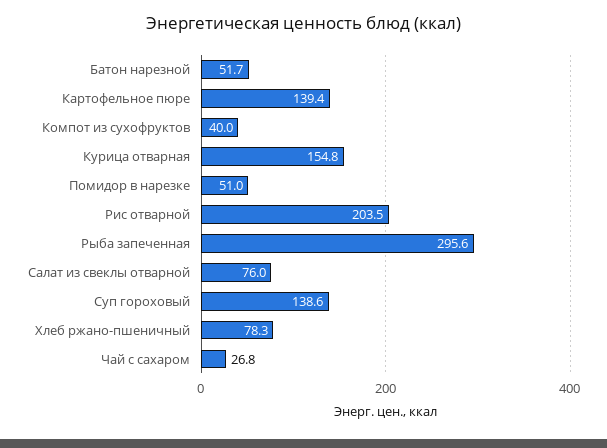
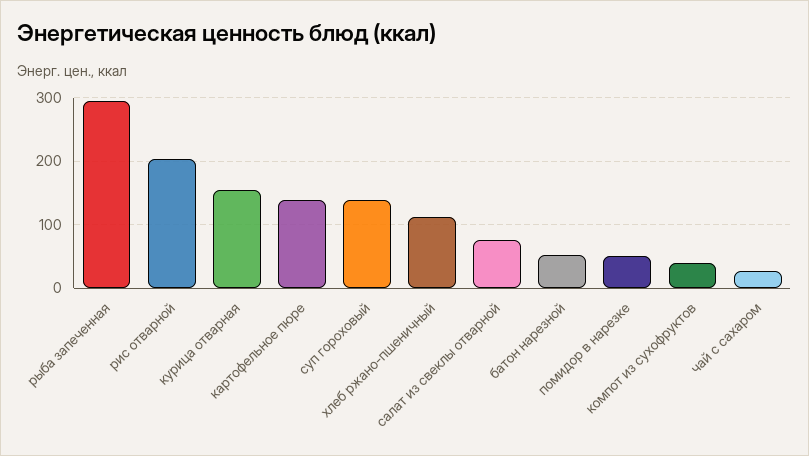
Хлеб ржано-пшеничный: 78.3 -> 110

